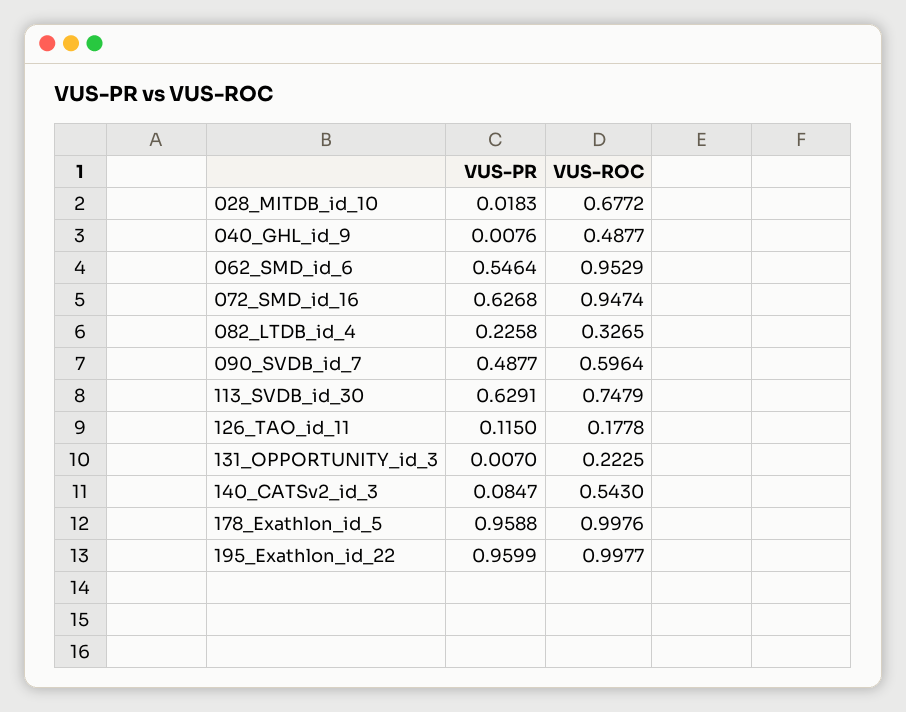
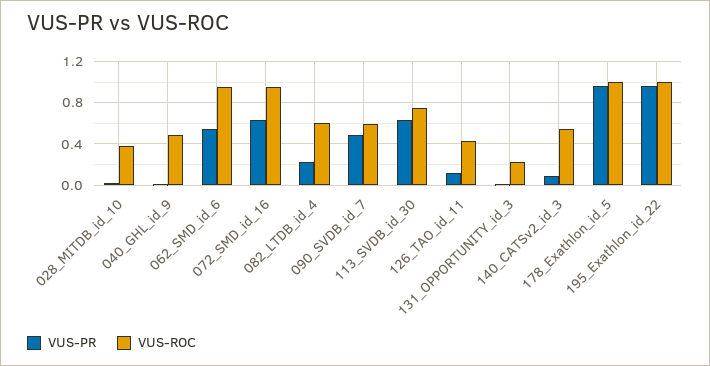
VUS-ROC, 028_MITDB_id_10: 0.6772 -> 0.4
VUS-ROC, 082_LTDB_id_4: 0.3265 -> 0.6
VUS-ROC, 126_TAO_id_11: 0.1778 -> 0.4

